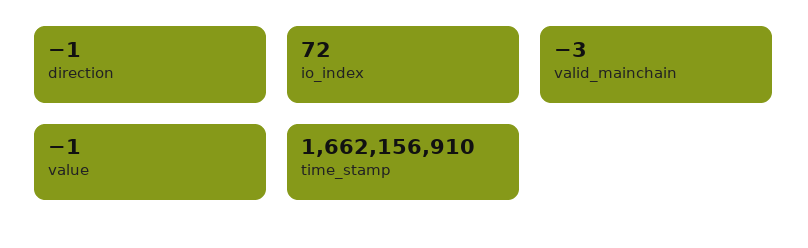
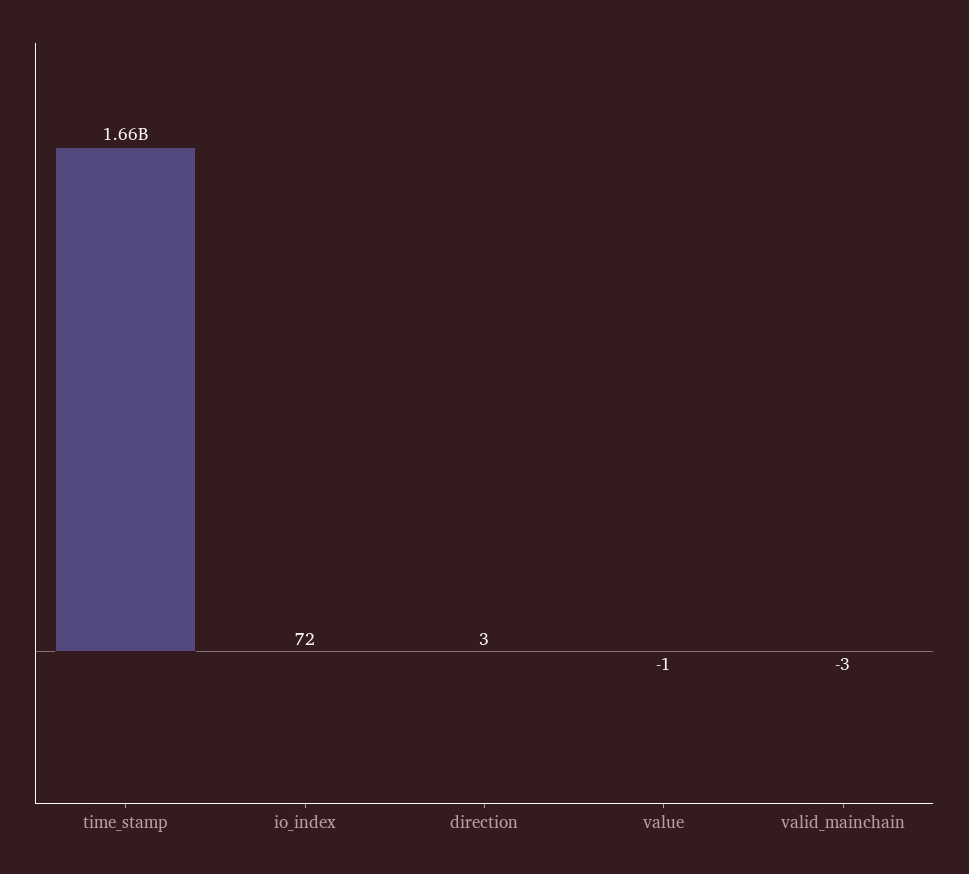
direction: -1 -> 3

